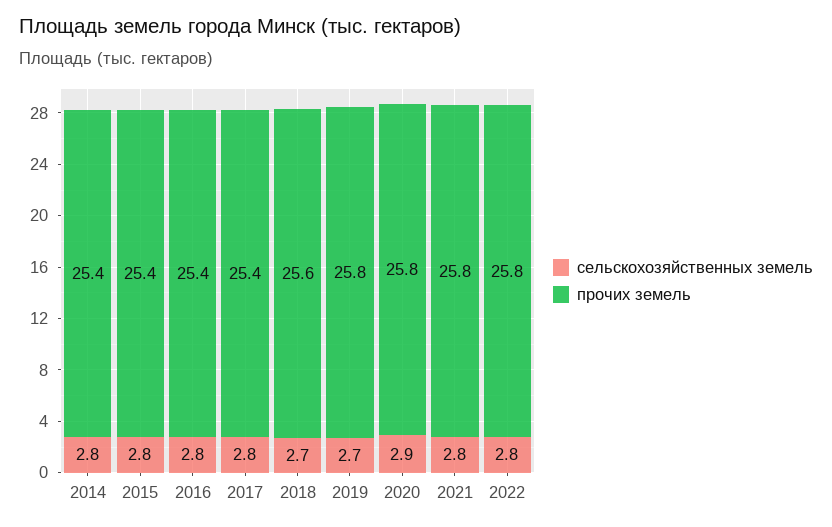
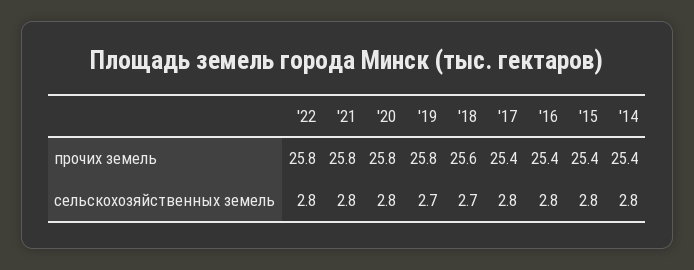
сельскохозяйственных земель, 2020: 2.9 -> 2.8

